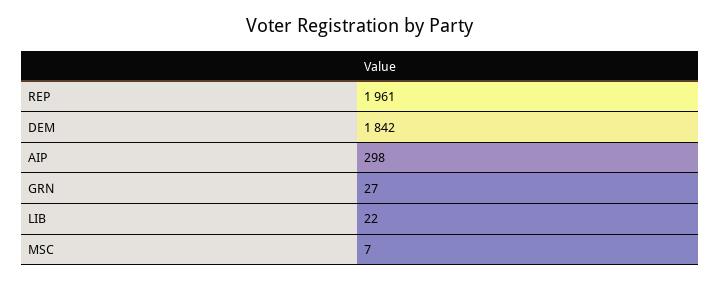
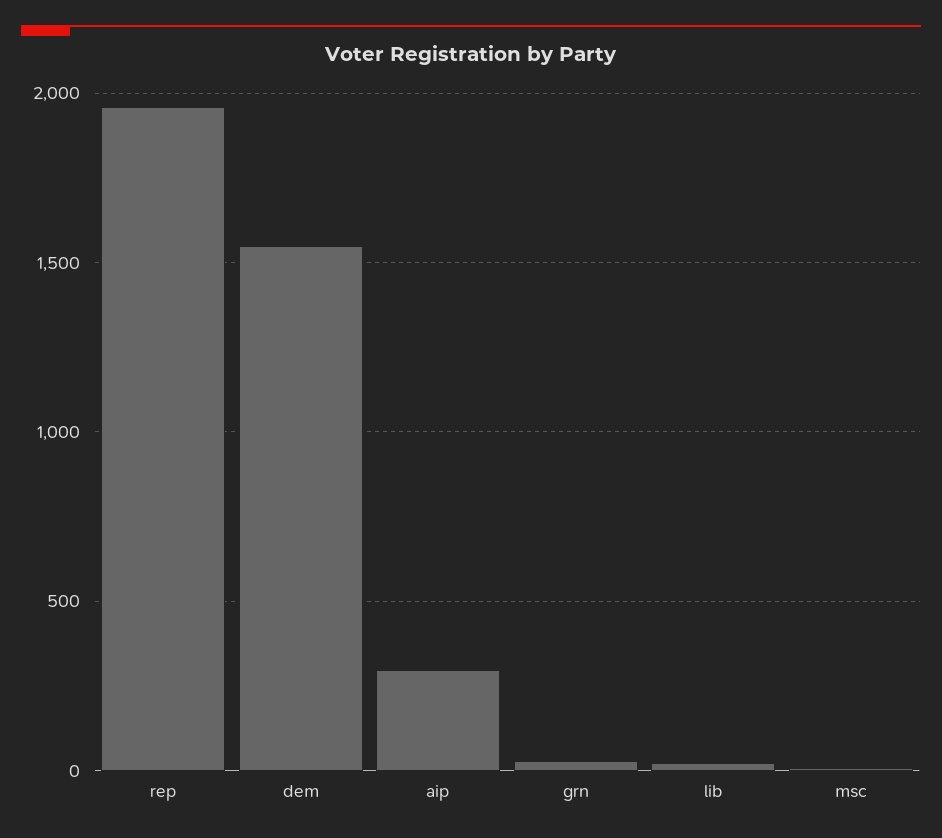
DEM: 1842 -> 1550

